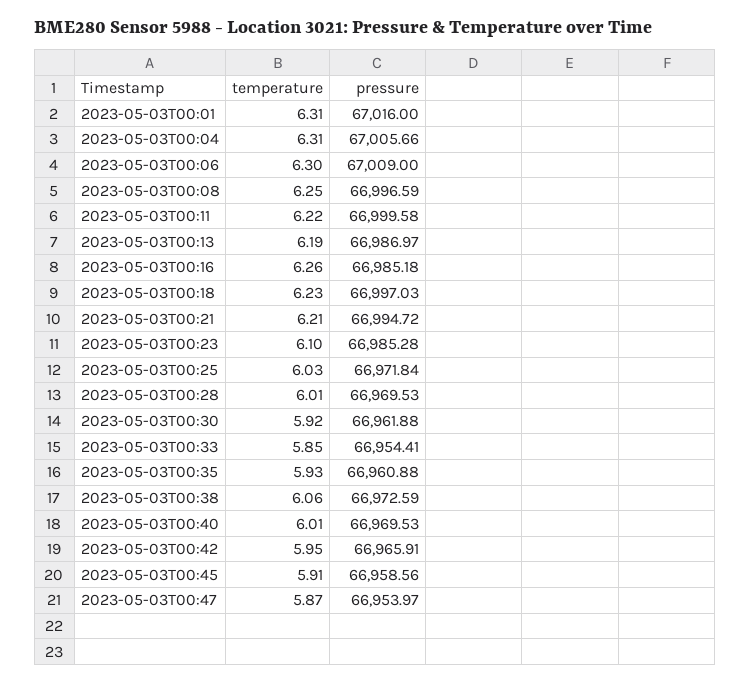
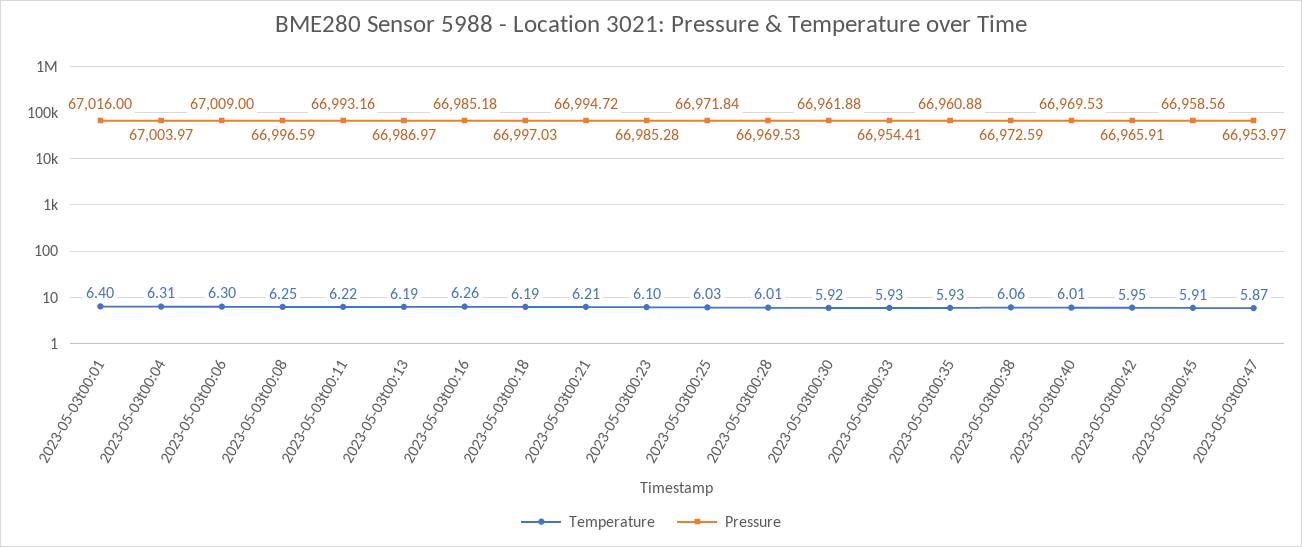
temperature, 2023-05-03T00:01: 6.31 -> 6.4
pressure, 2023-05-03T00:04: 67005.66 -> 67003.97
pressure, 2023-05-03T00:11: 66999.58 -> 66993.16
temperature, 2023-05-03T00:18: 6.23 -> 6.19
temperature, 2023-05-03T00:33: 5.85 -> 5.93

